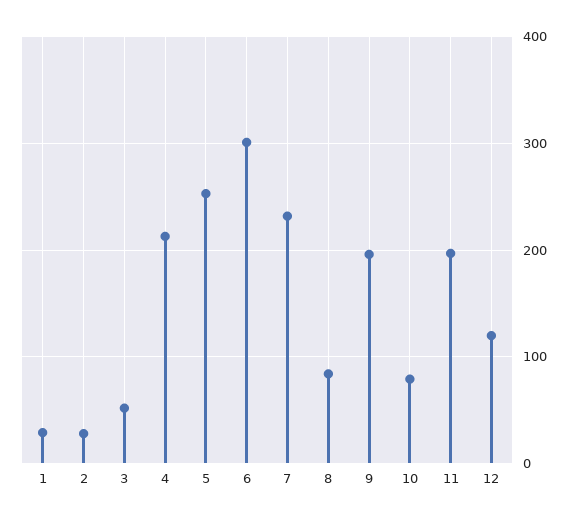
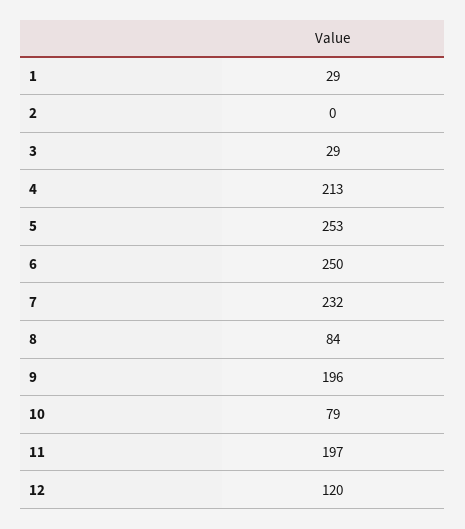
2: 30 -> 0
3: 50 -> 29
6: 300 -> 250

